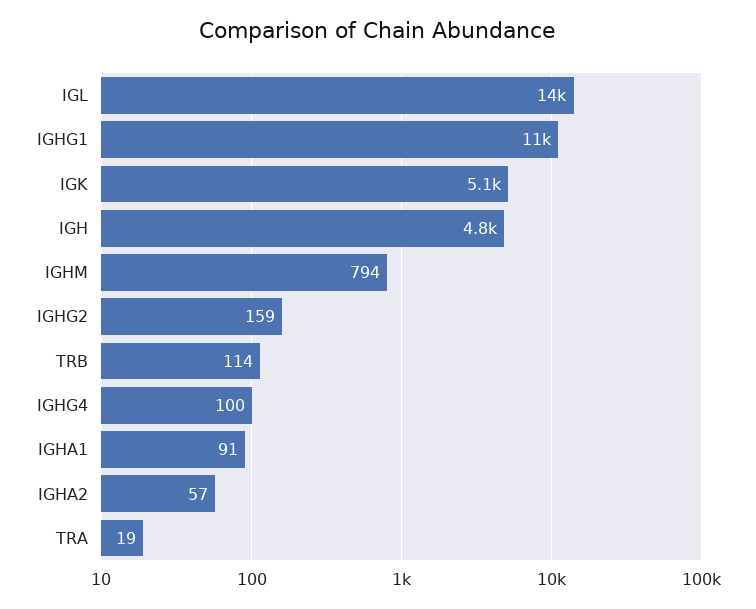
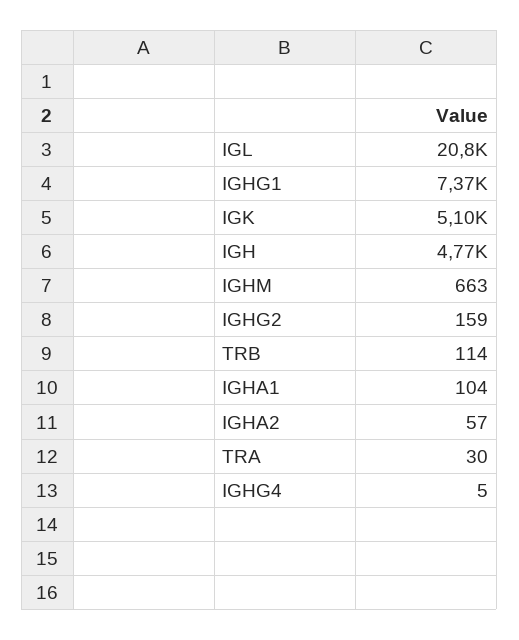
IGL: 14000 -> 20800
IGHG1: 11000 -> 7370
IGHM: 794 -> 663
IGHG4: 100 -> 5
IGHA1: 91 -> 104
TRA: 19 -> 30

